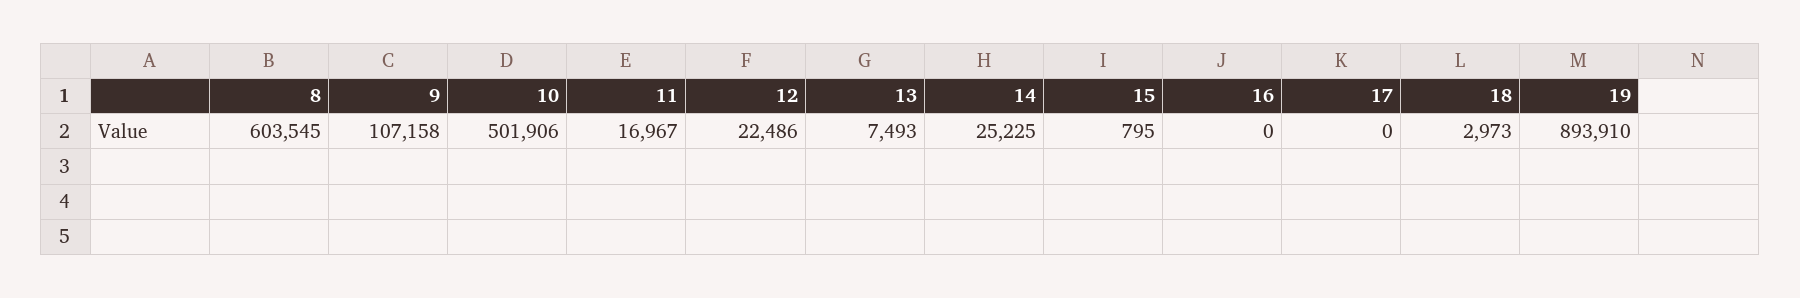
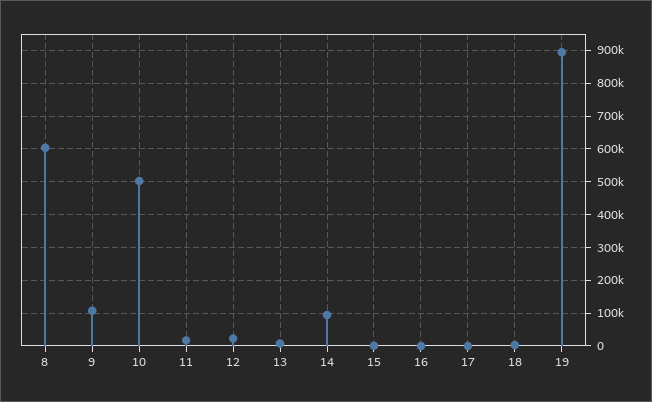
14: 25225 -> 100000

